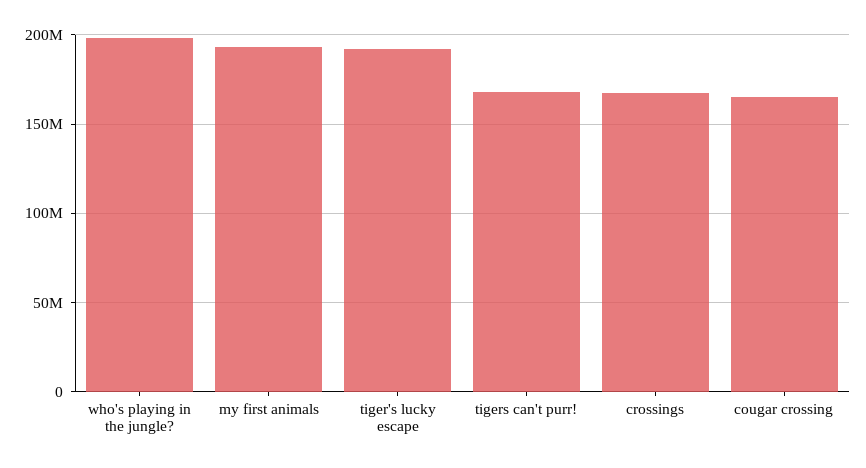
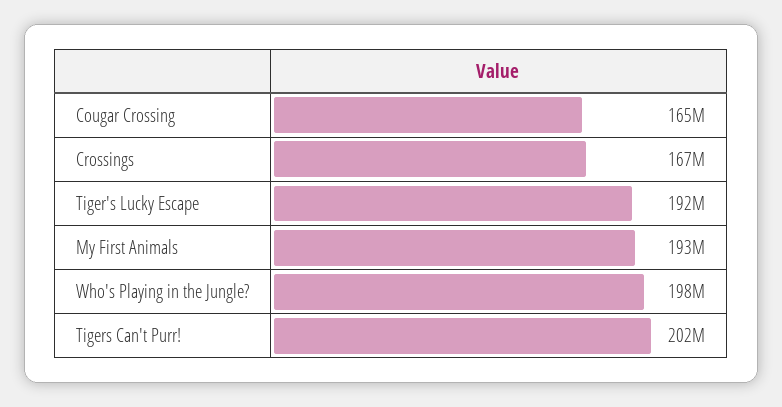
tigers can't purr!: 170000000 -> 202000000

